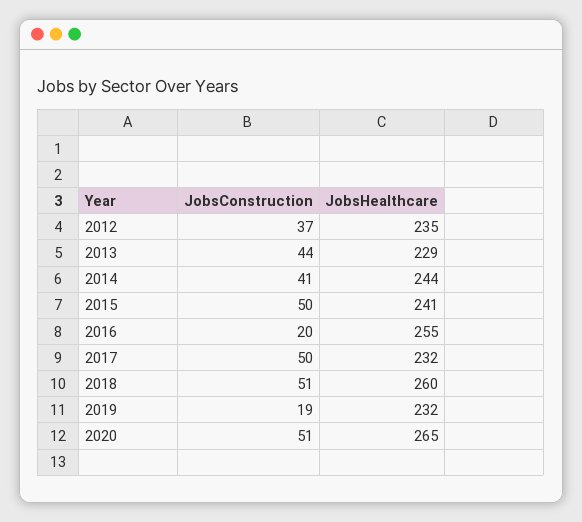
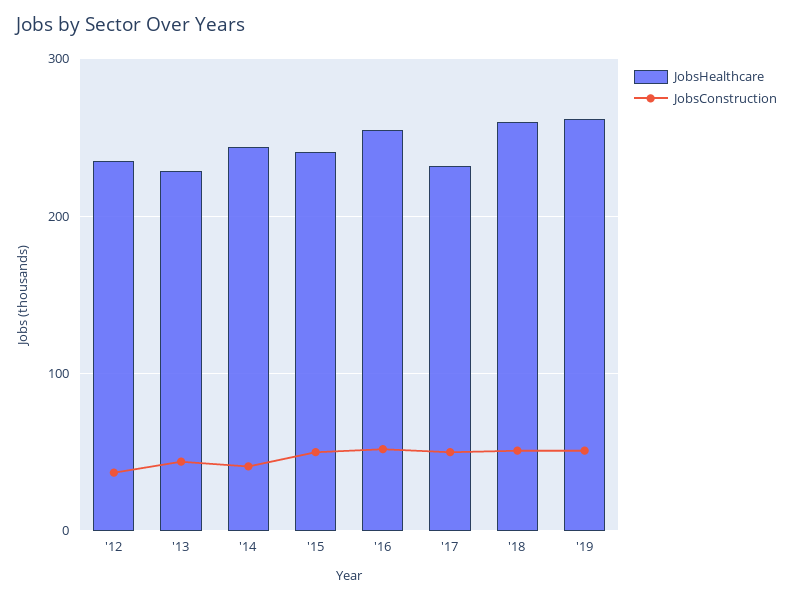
JobsConstruction, 2016: 20 -> 50
JobsConstruction, 2019: 19 -> 50
JobsHealthcare, 2019: 232 -> 260
JobsConstruction, 2020: 51 -> none
JobsHealthcare, 2020: 265 -> none

